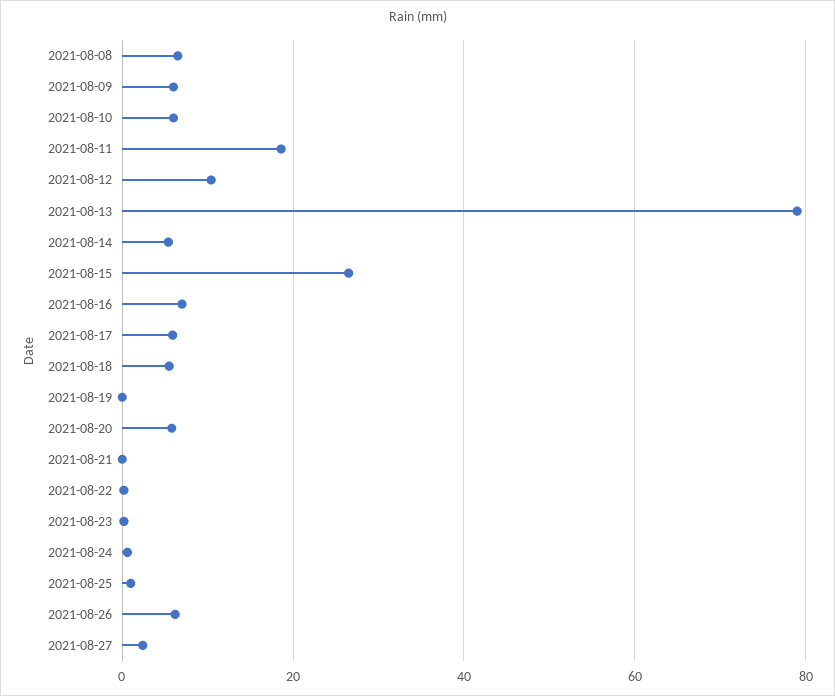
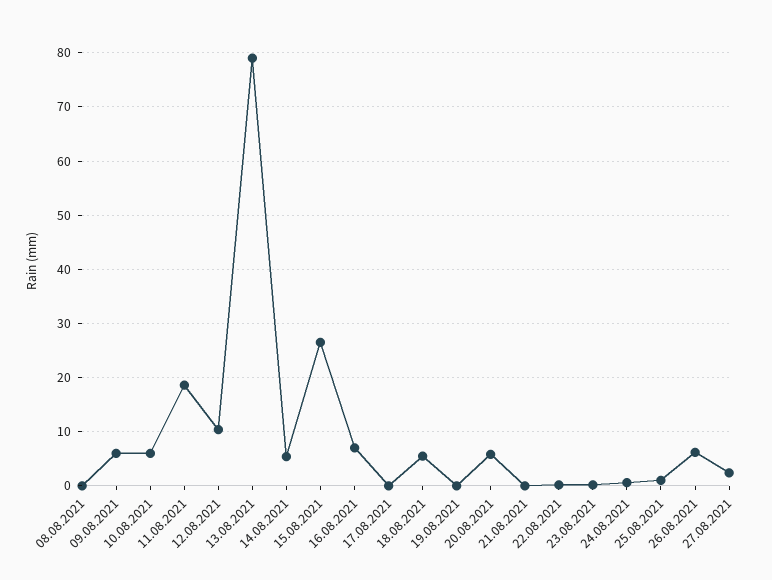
2021-08-08: 6 -> 0
2021-08-17: 6 -> 0

